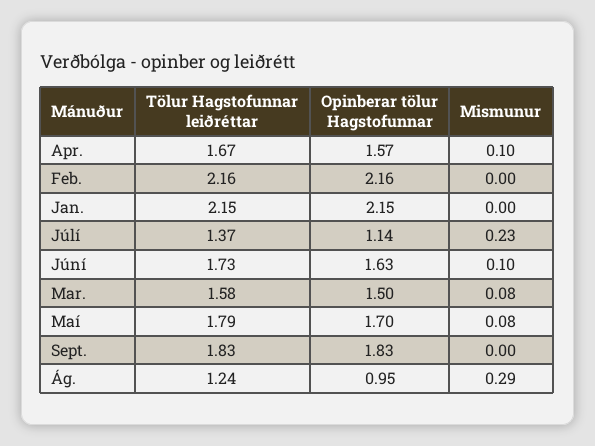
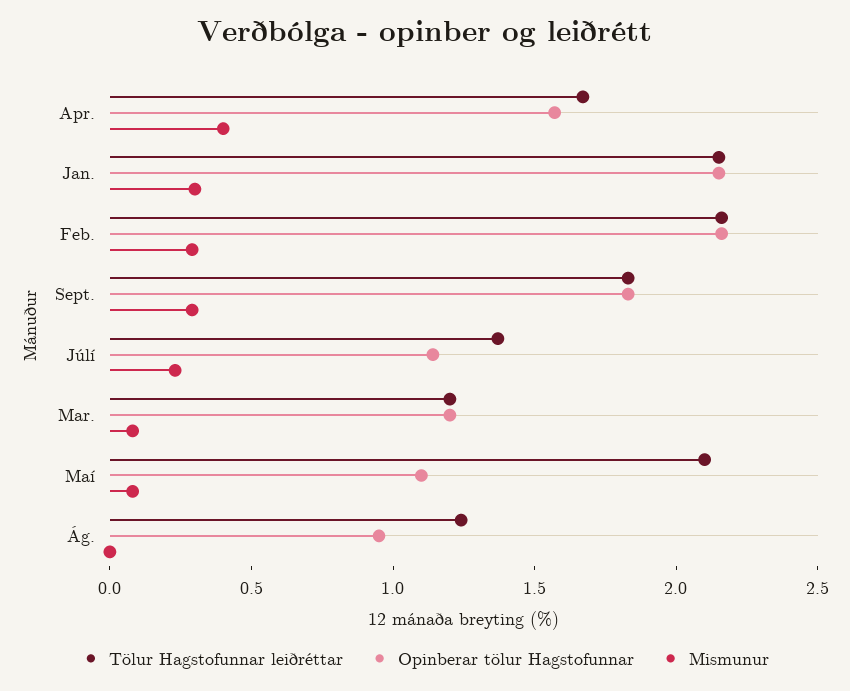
Mismunur, Apr.: 0.1 -> 0.4
Mismunur, Feb.: 0 -> 0.3
Mismunur, Jan.: 0 -> 0.3
Tölur Hagstofunnar leiðréttar, Júní: 1.73 -> none
Opinberar tölur Hagstofunnar, Júní: 1.63 -> none
Mismunur, Júní: 0.1 -> none
Tölur Hagstofunnar leiðréttar, Mar.: 1.58 -> 1.2
Opinberar tölur Hagstofunnar, Mar.: 1.5 -> 1.2
Tölur Hagstofunnar leiðréttar, Maí: 1.79 -> 2.1
Opinberar tölur Hagstofunnar, Maí: 1.7 -> 1.1
Mismunur, Sept.: 0 -> 0.3
Mismunur, Ág.: 0.29 -> 0

